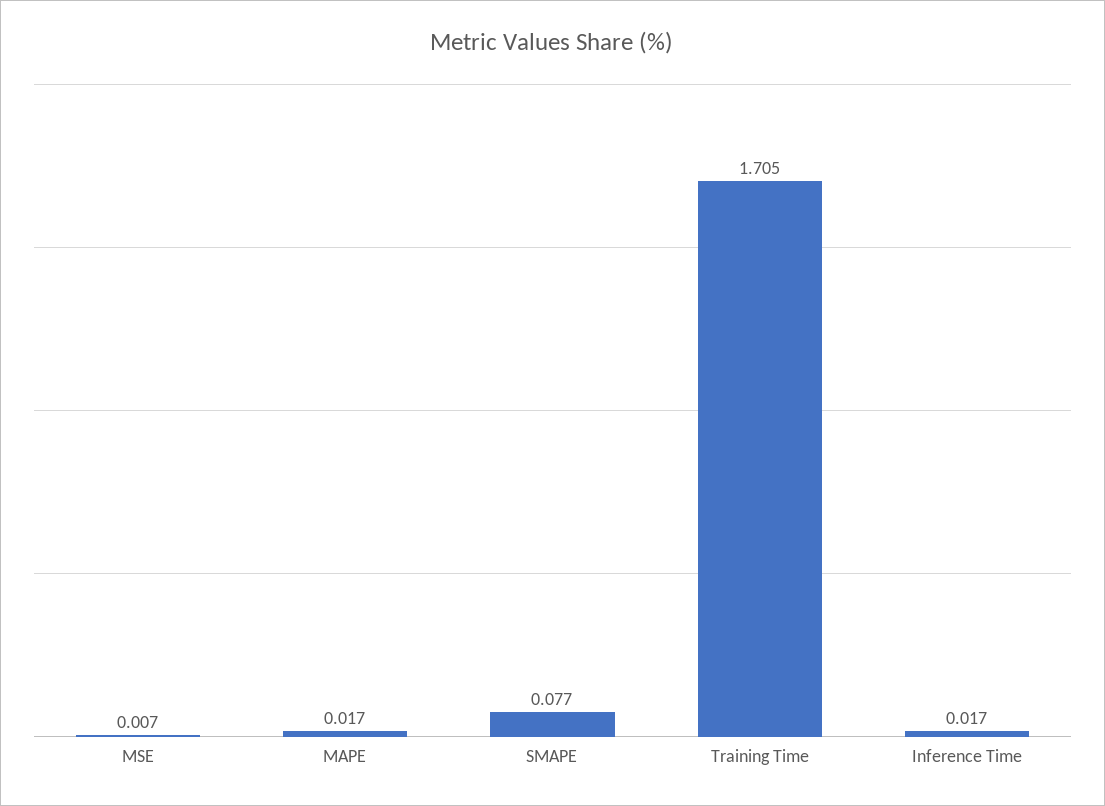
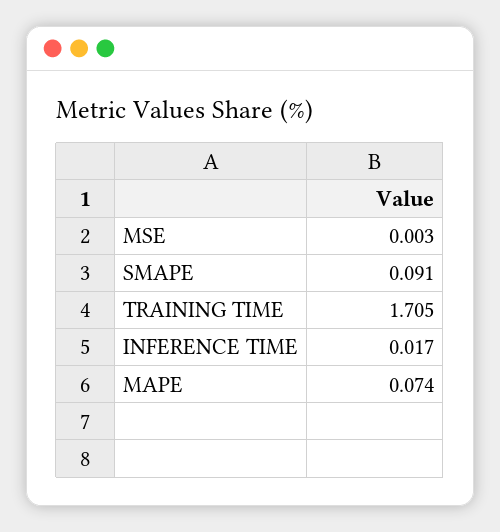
MSE: 0.007 -> 0.003
MAPE: 0.017 -> 0.074
SMAPE: 0.077 -> 0.091

